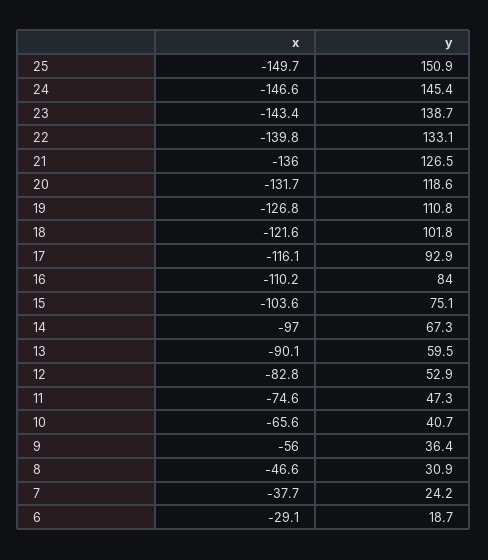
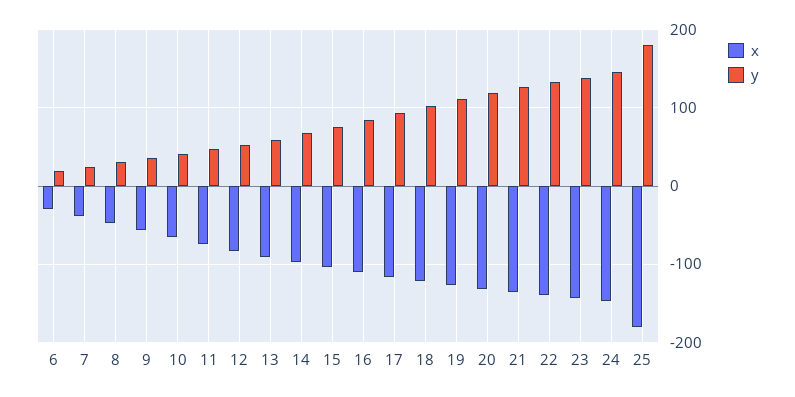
x, 25: -149.7 -> -180
y, 25: 150.9 -> 180

